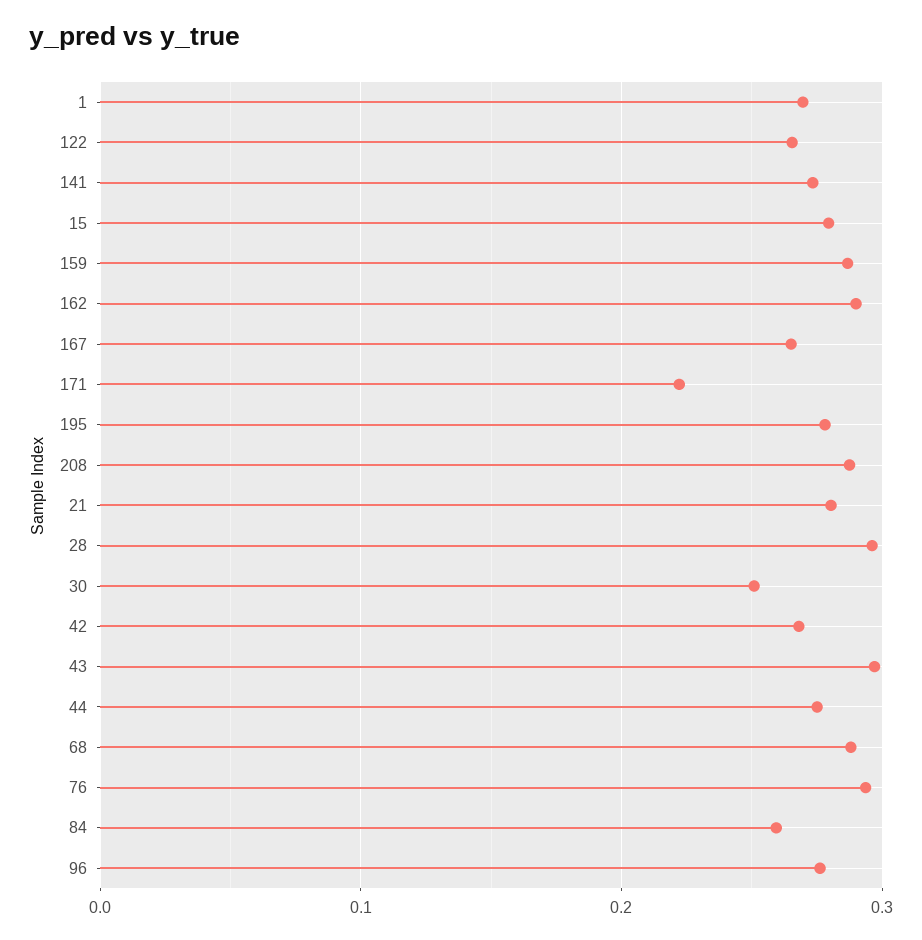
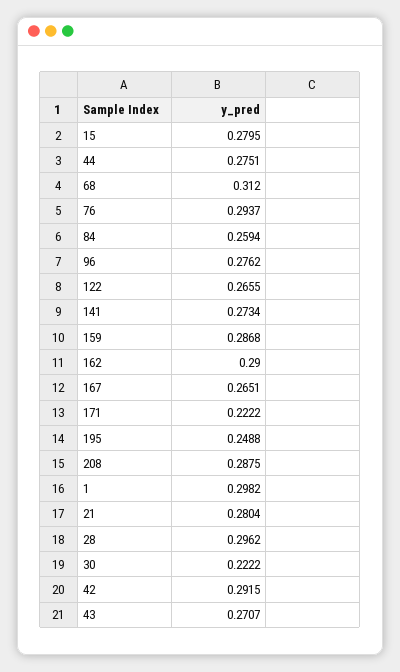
1: 0.27 -> 0.2982
195: 0.28 -> 0.2488
30: 0.25 -> 0.2222
42: 0.27 -> 0.2915
43: 0.3 -> 0.2707
68: 0.29 -> 0.312

